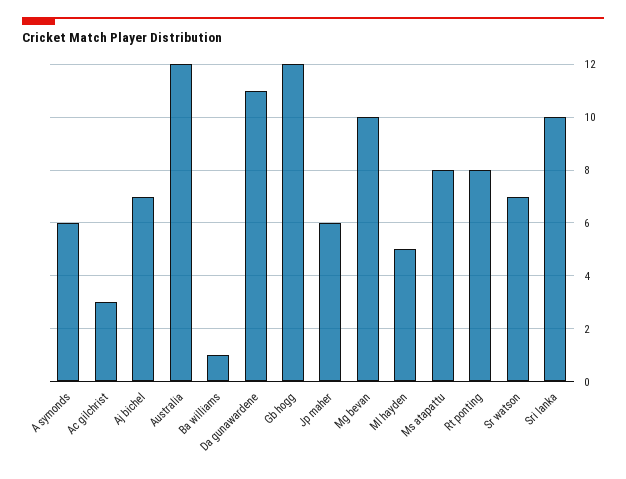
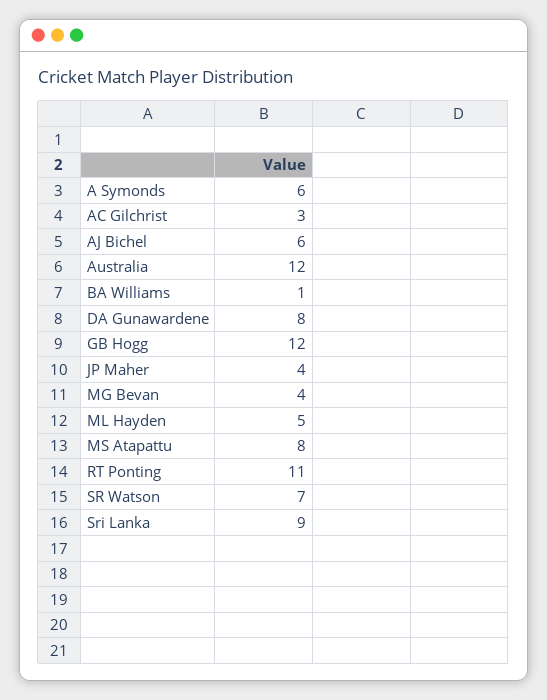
Aj bichel: 7 -> 6
Da gunawardene: 11 -> 8
Jp maher: 6 -> 4
Mg bevan: 10 -> 4
Rt ponting: 8 -> 11
Sri lanka: 10 -> 9

